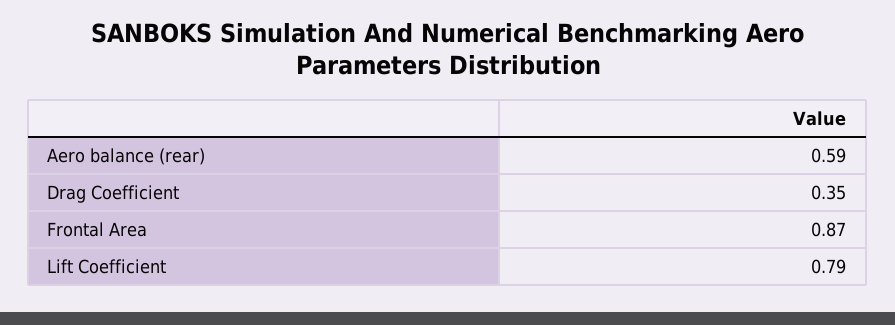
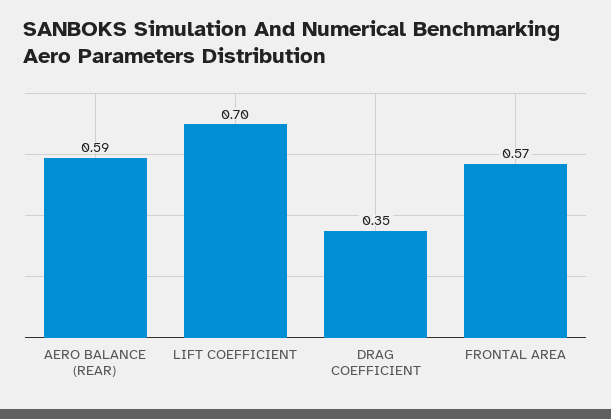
Frontal Area: 0.87 -> 0.57
Lift Coefficient: 0.79 -> 0.7

